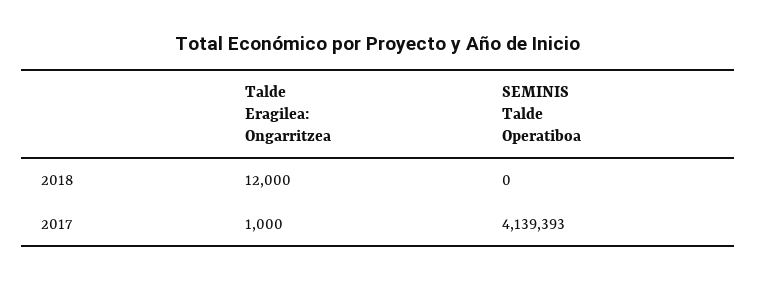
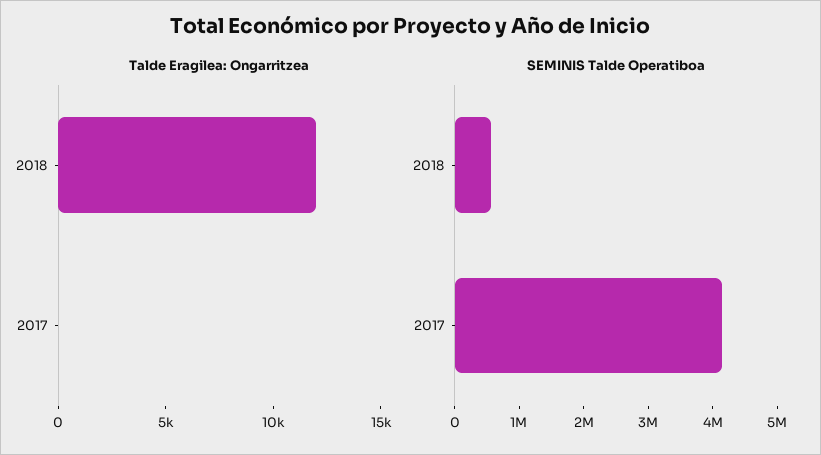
SEMINIS Talde Operatiboa, 2018: 0 -> 600000
Talde Eragilea: Ongarritzea, 2017: 1000 -> 0

